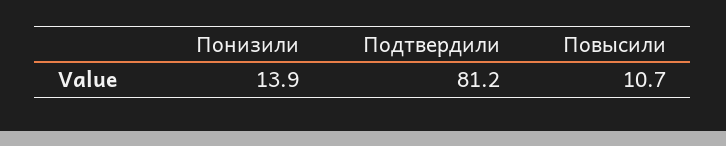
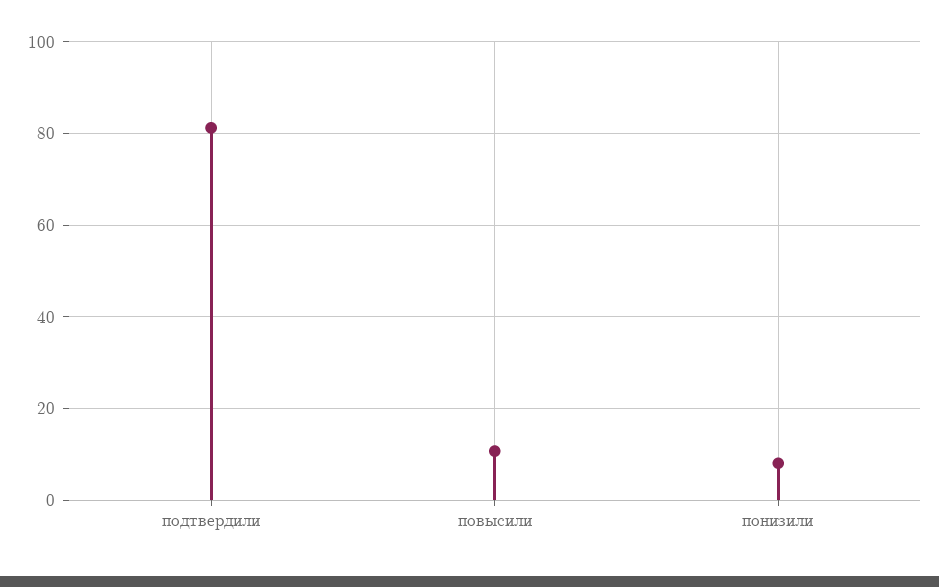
Понизили: 13.9 -> 8

